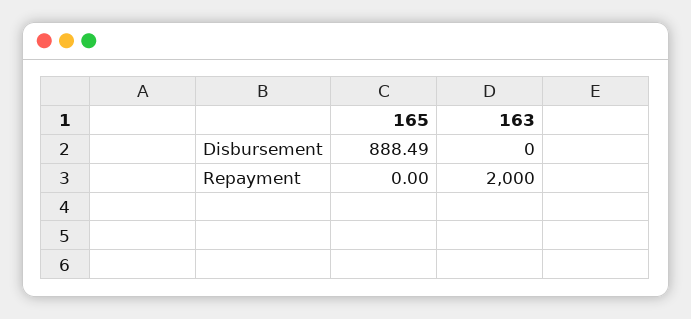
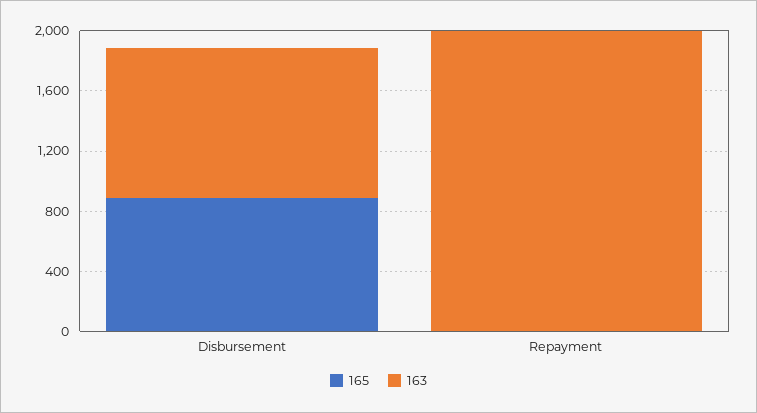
163, Disbursement: 0 -> 1000

